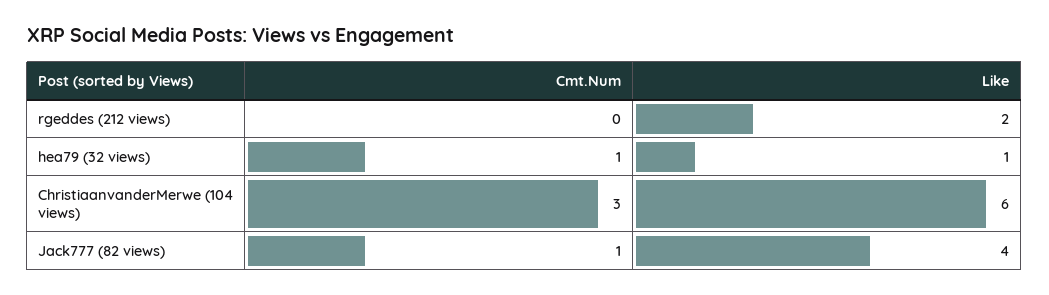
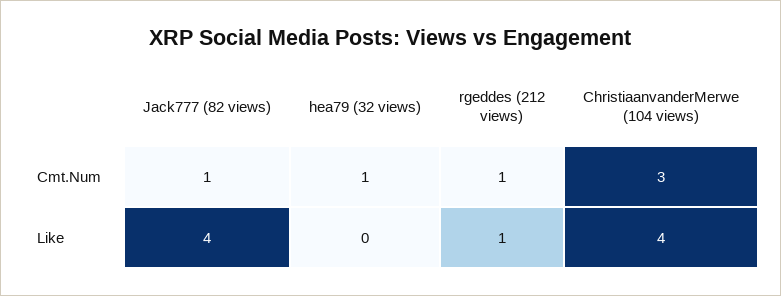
Cmt.Num, rgeddes (212 views): 0 -> 1
Like, rgeddes (212 views): 2 -> 1
Like, hea79 (32 views): 1 -> 0
Like, ChristiaanvanderMerwe (104 views): 6 -> 4

